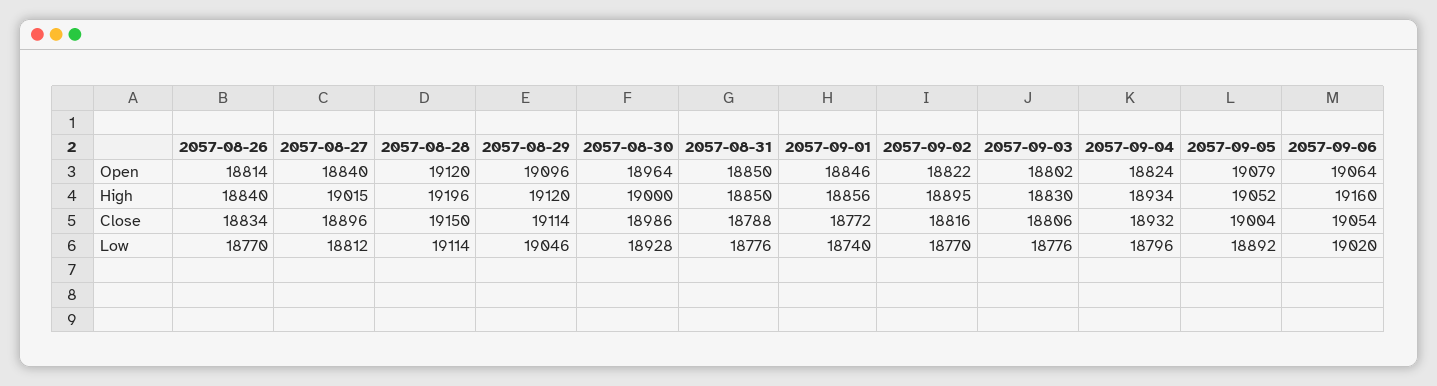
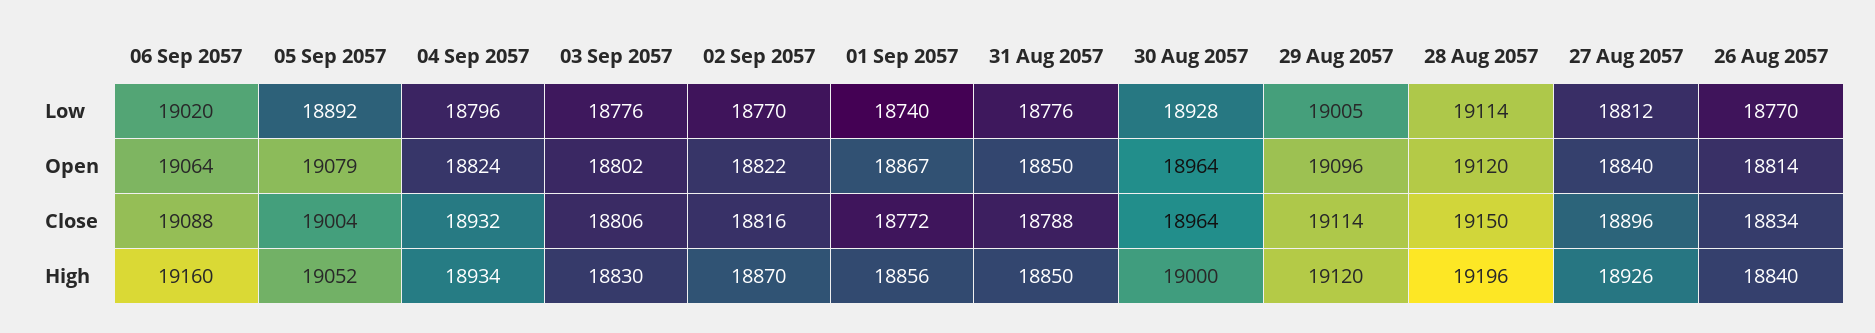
2057-09-01, Open: 18846 -> 18867
2057-08-27, High: 19015 -> 18926
2057-09-02, High: 18895 -> 18870
2057-08-30, Close: 18986 -> 18964
2057-09-06, Close: 19054 -> 19088
2057-08-29, Low: 19046 -> 19005

